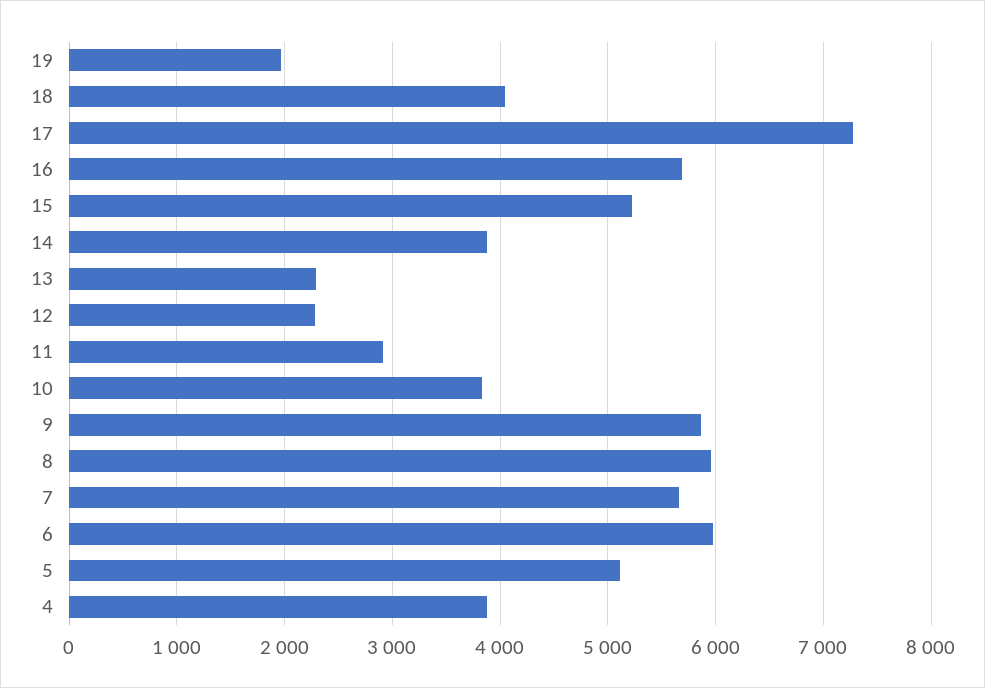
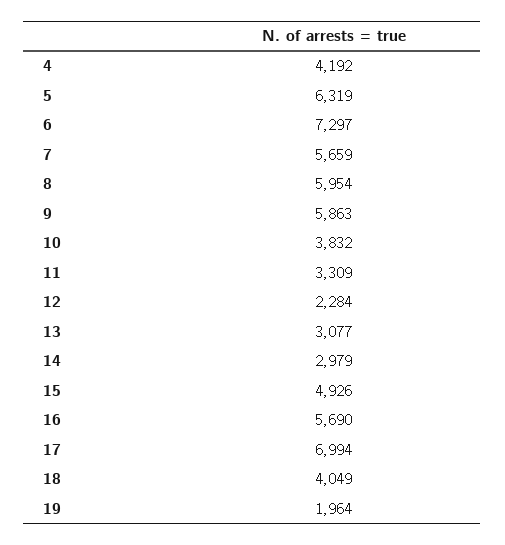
17: 7300 -> 6994
15: 5200 -> 4926
14: 3900 -> 2979
13: 2300 -> 3077
11: 2900 -> 3309
6: 6000 -> 7297
5: 5100 -> 6319
4: 3900 -> 4192

